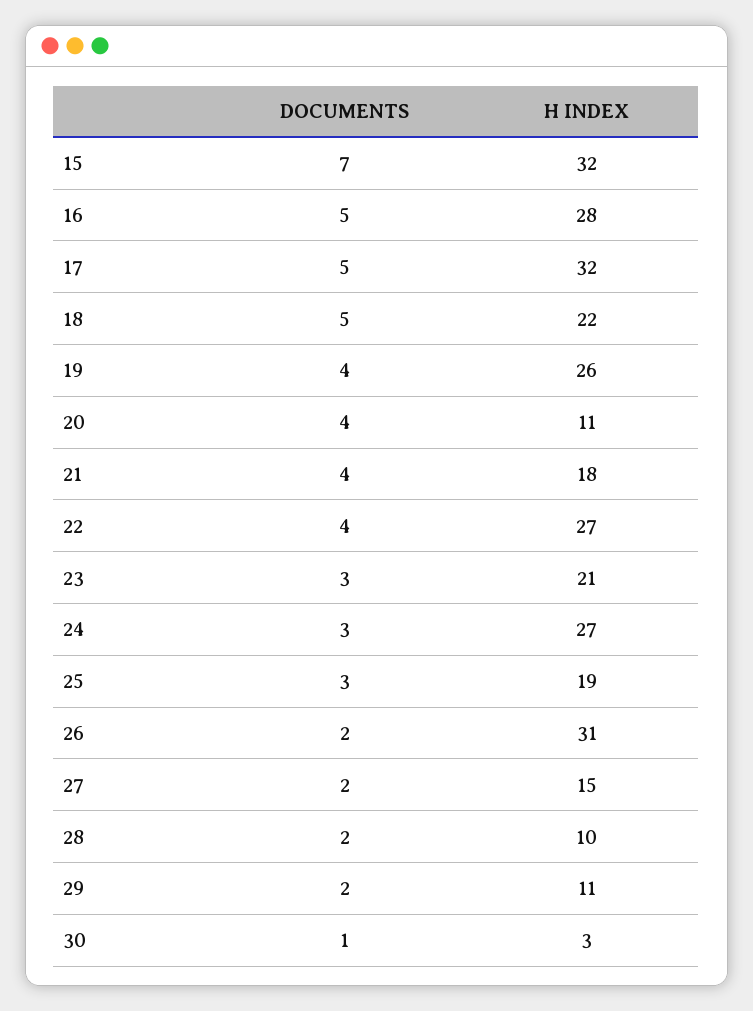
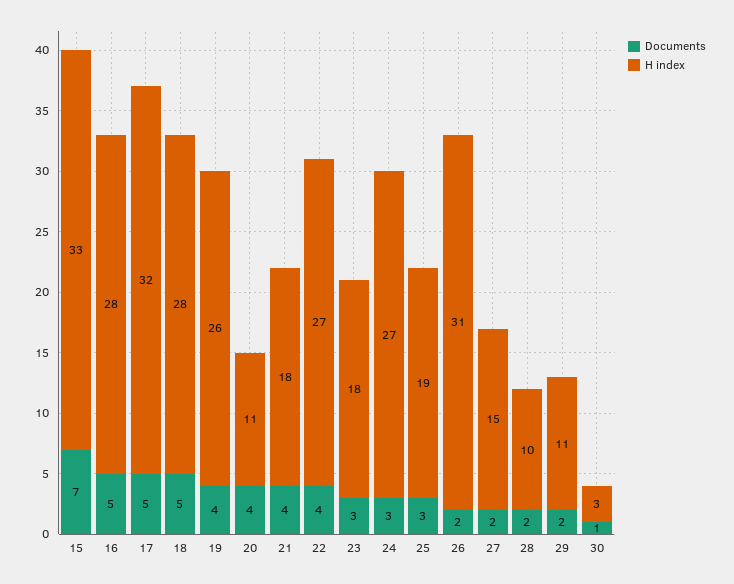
H INDEX, 15: 32 -> 33
H INDEX, 18: 22 -> 28
H INDEX, 23: 21 -> 18

